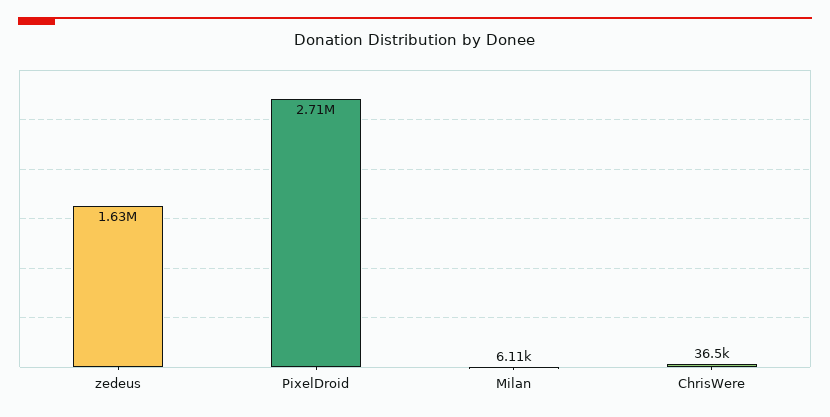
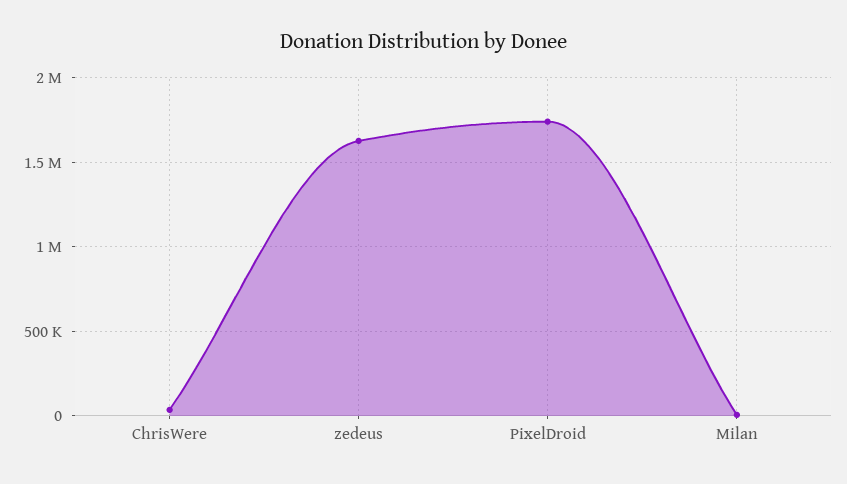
PixelDroid: 2710000 -> 1750000

